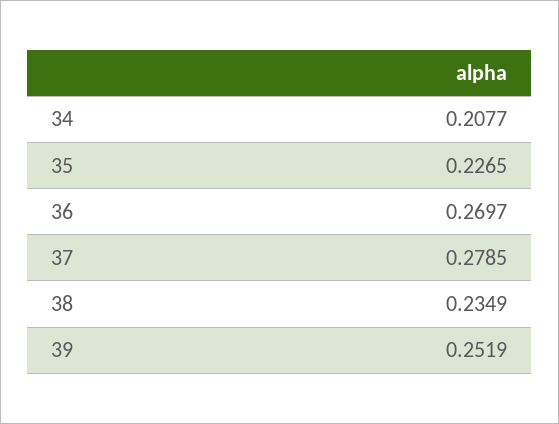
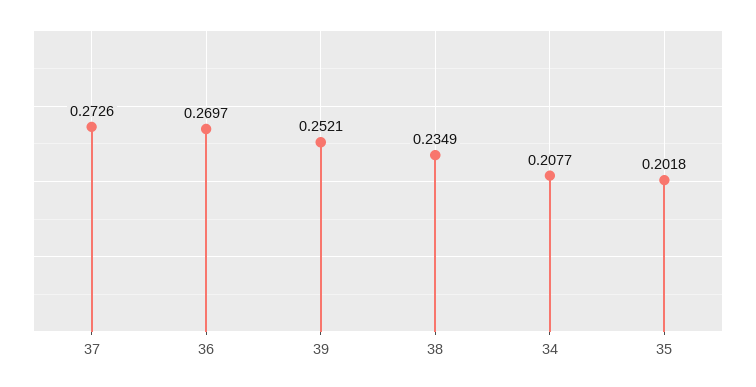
35: 0.2265 -> 0.2018
37: 0.2785 -> 0.2726
39: 0.2519 -> 0.2521

